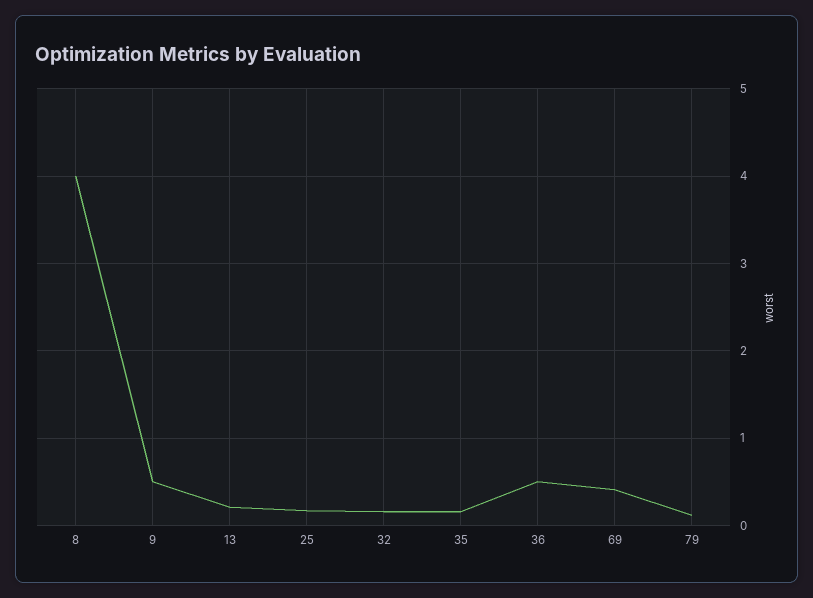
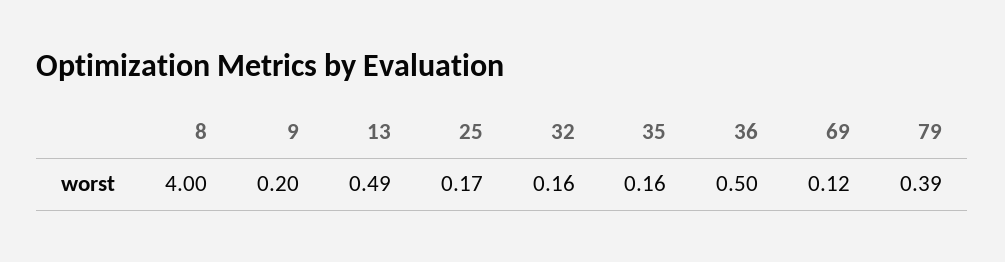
9: 0.5 -> 0.2
13: 0.2 -> 0.49
69: 0.4 -> 0.12
79: 0.1 -> 0.39

